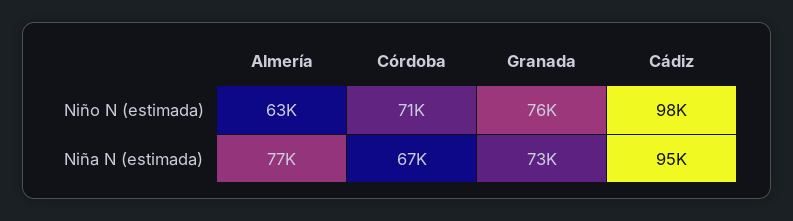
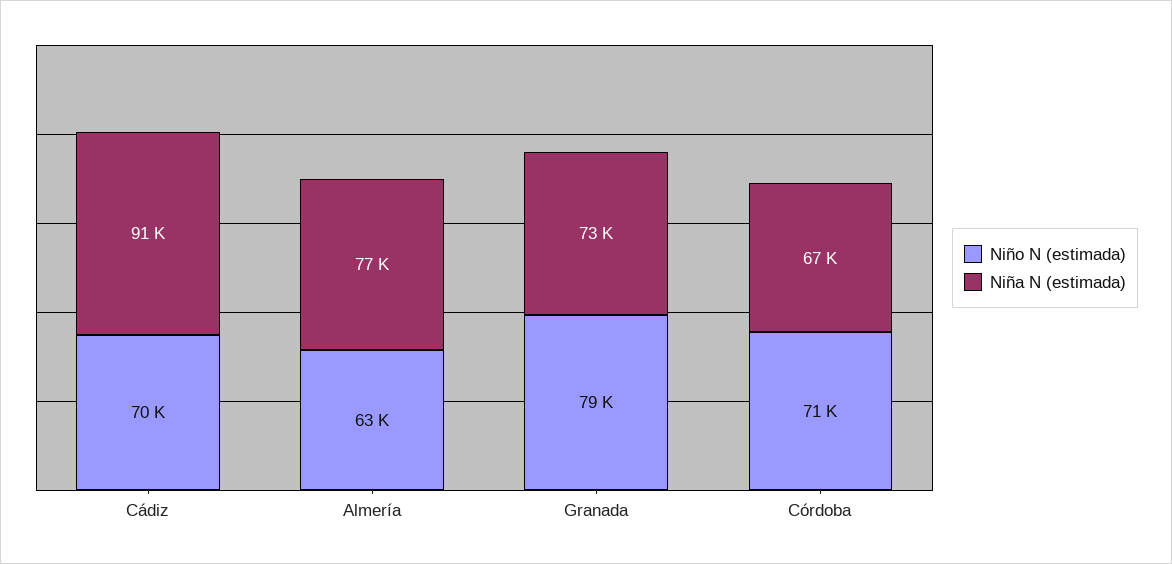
Niño N (estimada), Granada: 76000 -> 79000
Niño N (estimada), Cádiz: 98000 -> 70000
Niña N (estimada), Cádiz: 95000 -> 91000

